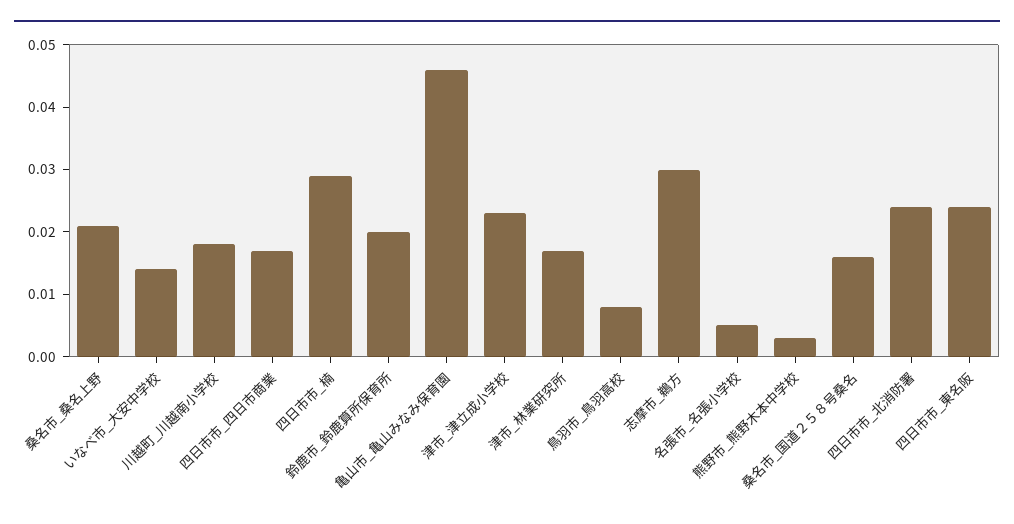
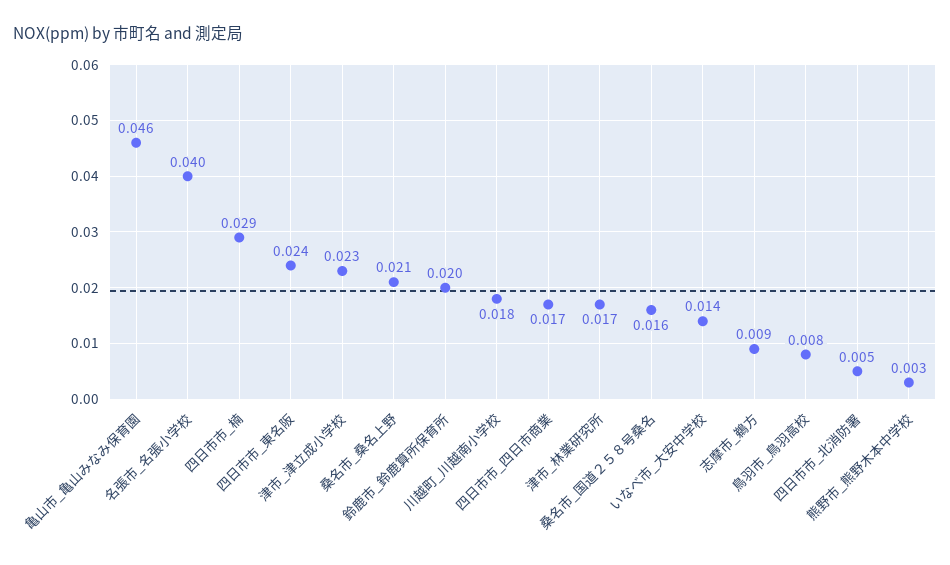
志摩市_鵜方: 0.03 -> 0.009
名張市_名張小学校: 0.005 -> 0.04
四日市市_北消防署: 0.025 -> 0.005

